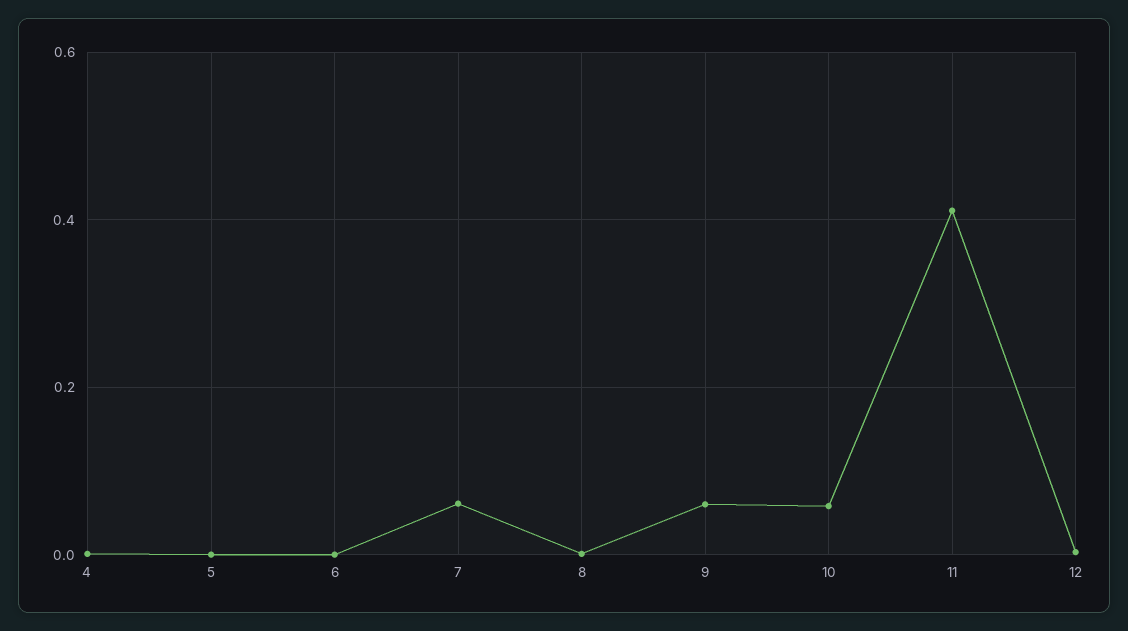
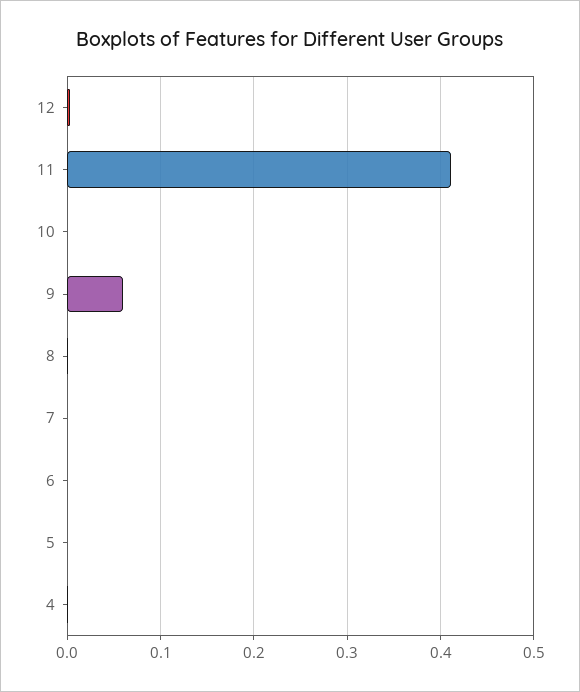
7: 0.06 -> 0
10: 0.06 -> 0

